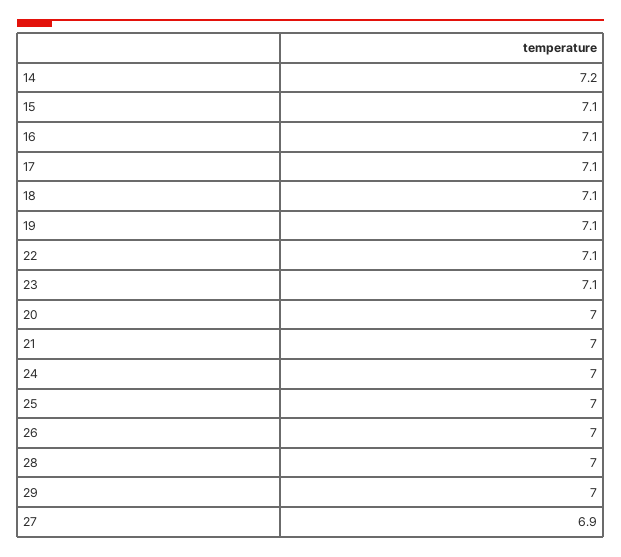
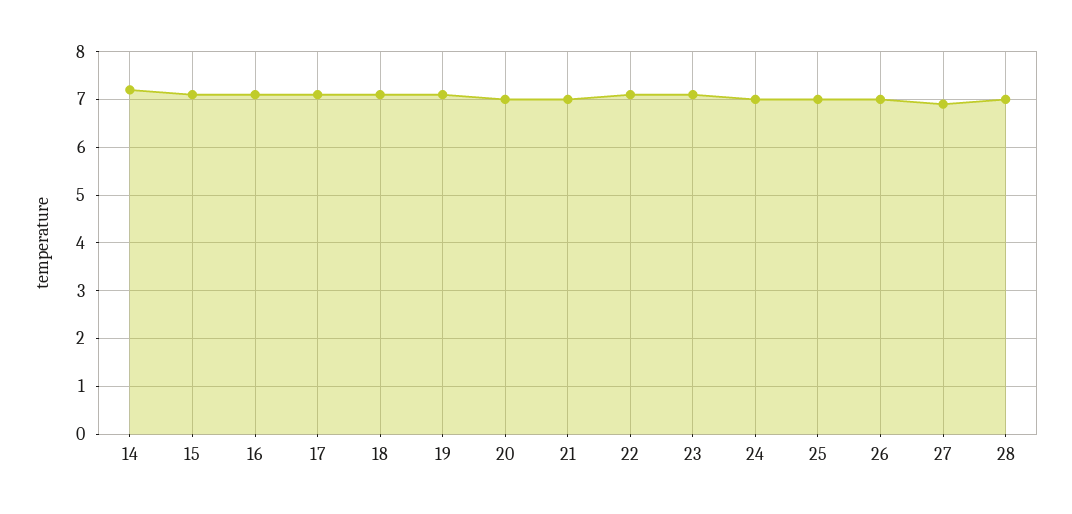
29: 7 -> none

